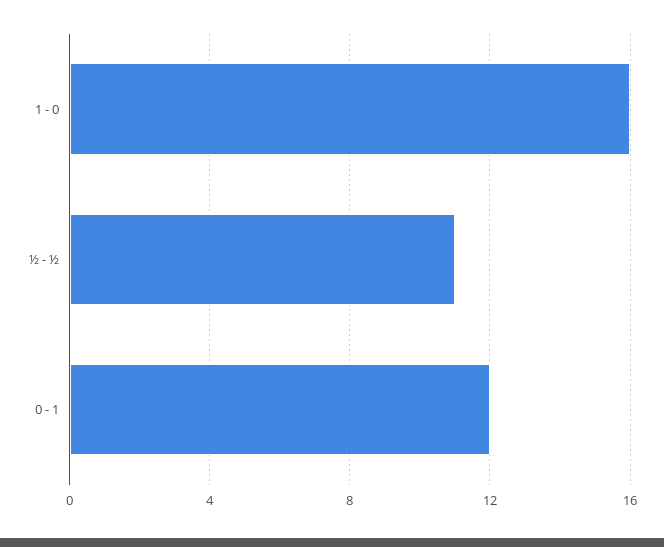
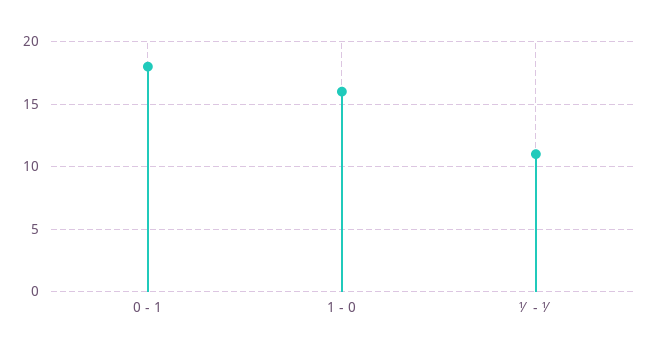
0 - 1: 12 -> 18

